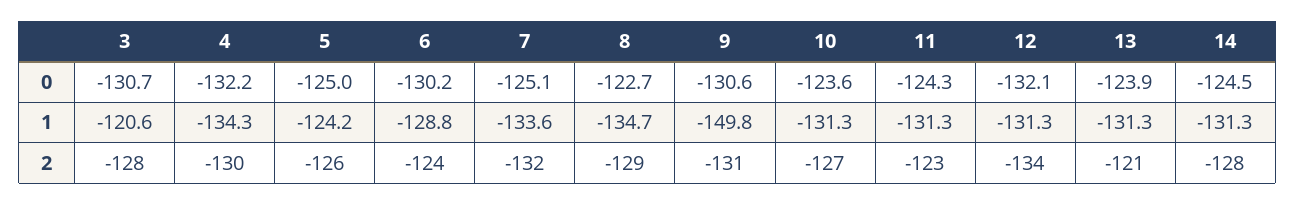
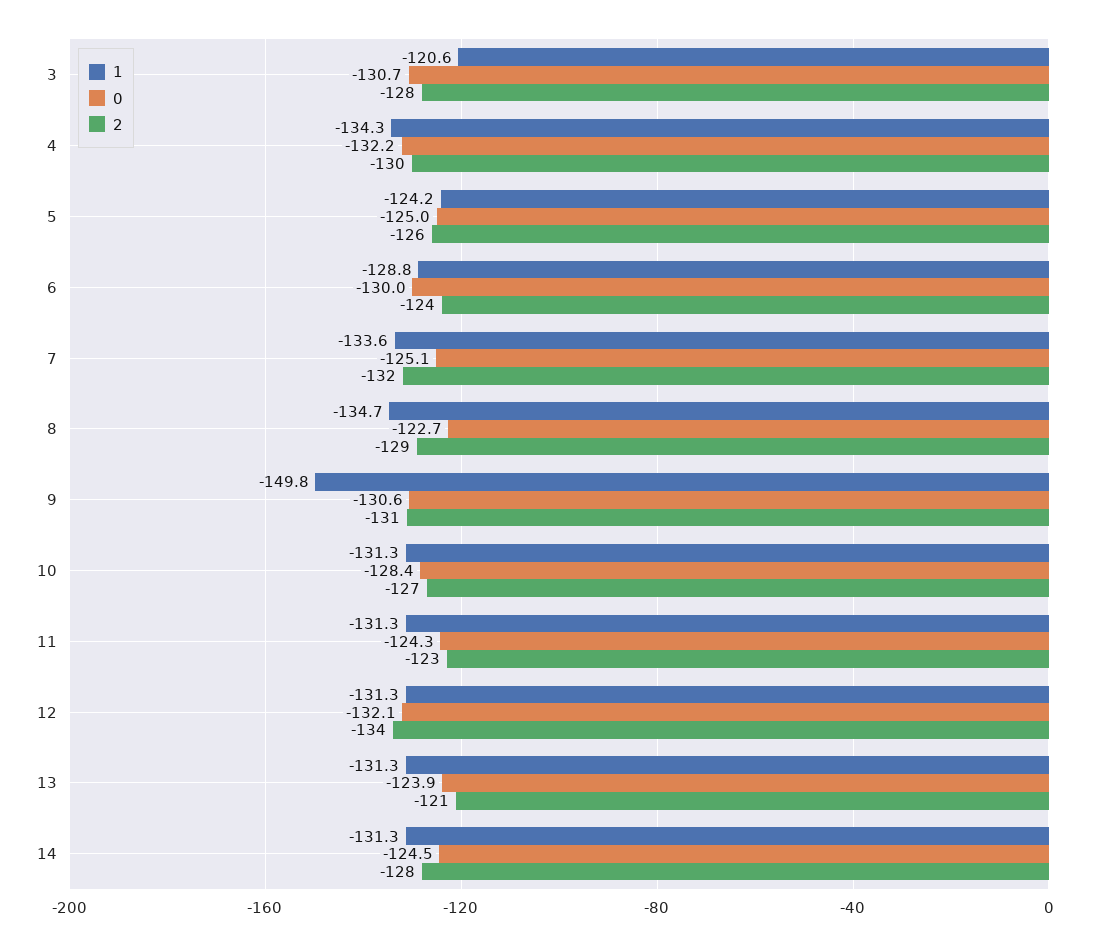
0, 6: -130.2 -> -130
0, 10: -123.6 -> -128.4

